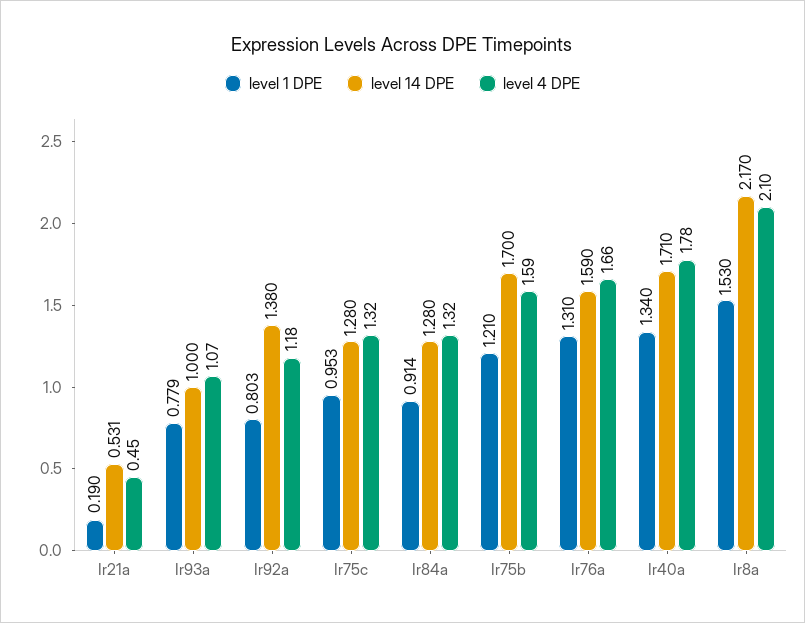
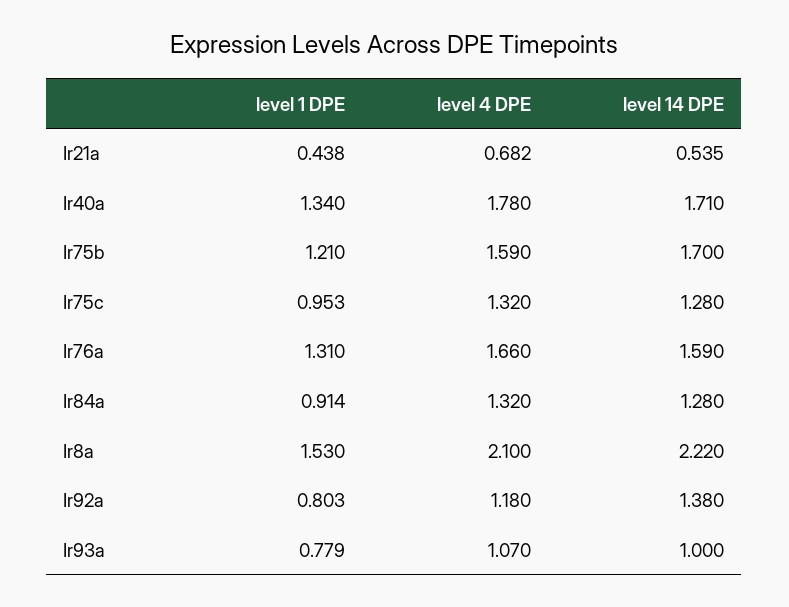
level 1 DPE, Ir21a: 0.19 -> 0.438
level 14 DPE, Ir21a: 0.531 -> 0.535
level 4 DPE, Ir21a: 0.45 -> 0.682
level 14 DPE, Ir8a: 2.17 -> 2.22

